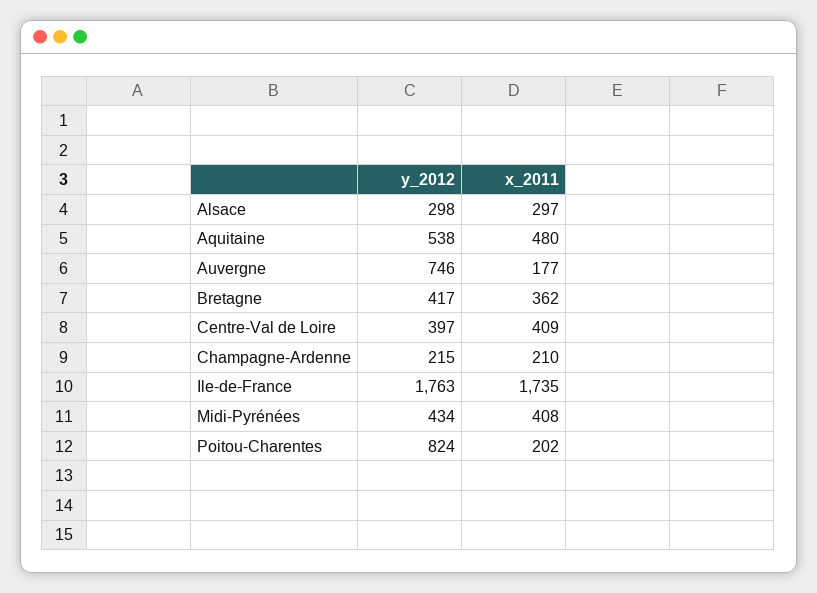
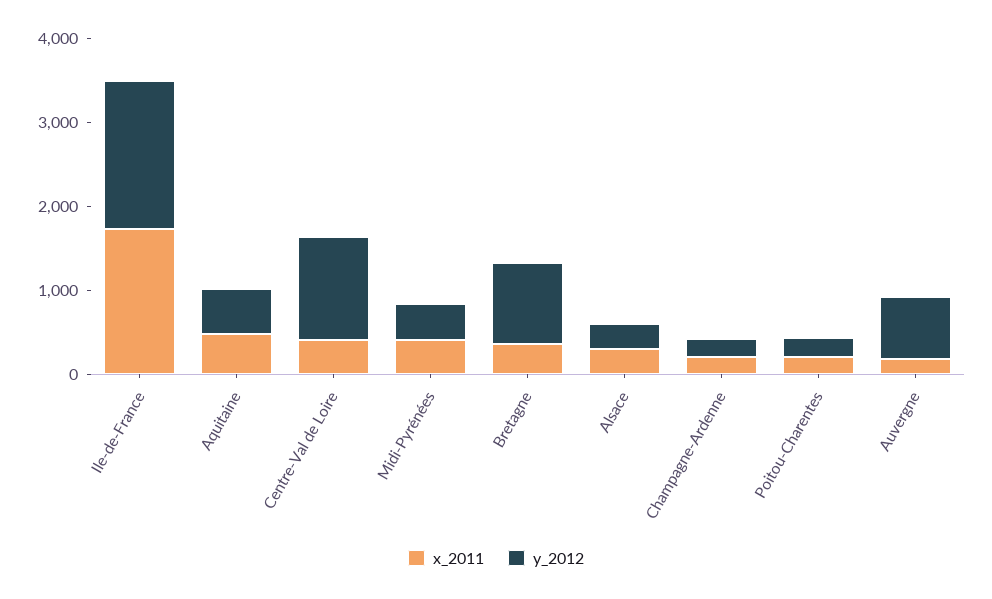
y_2012, Bretagne: 417 -> 1000
y_2012, Centre-Val de Loire: 397 -> 1200
y_2012, Poitou-Charentes: 824 -> 200

